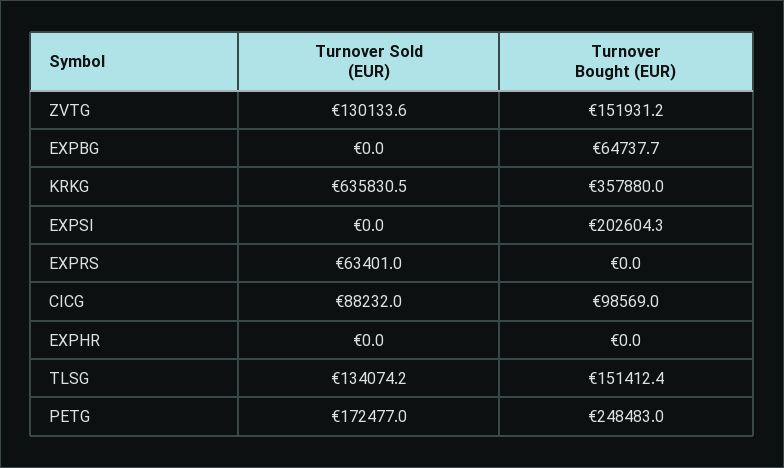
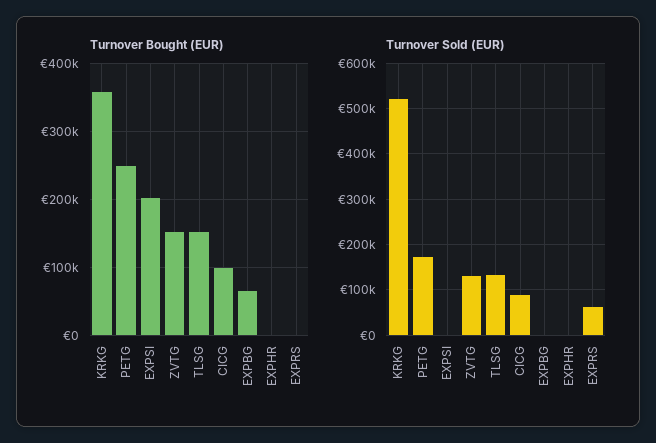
Turnover Sold (EUR), KRKG: 635830.5 -> 520000

